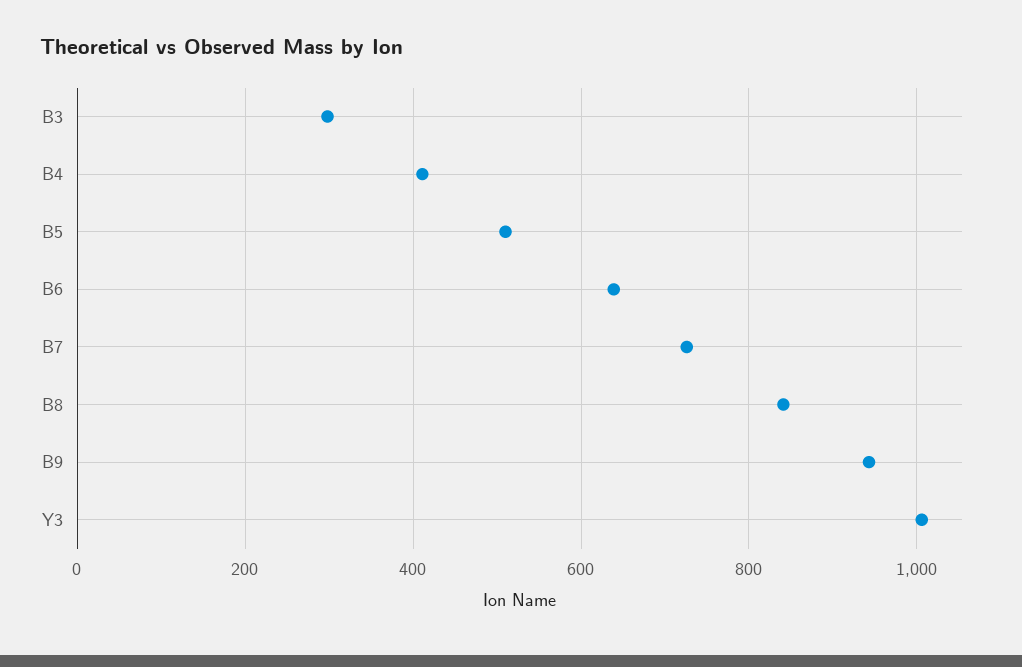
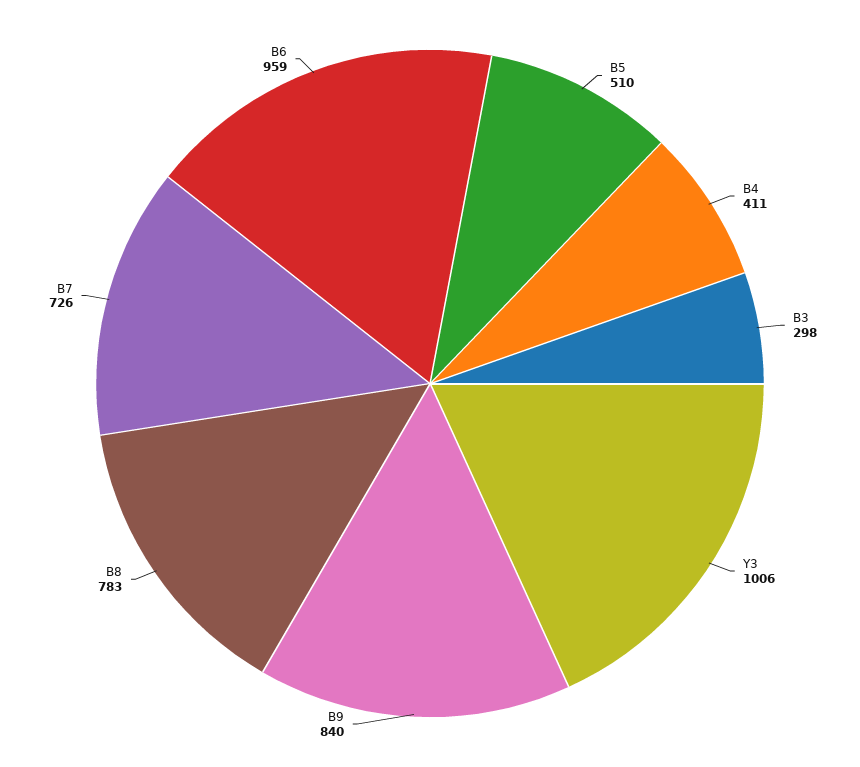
B6: 640 -> 959
B8: 840 -> 783
B9: 940 -> 840

